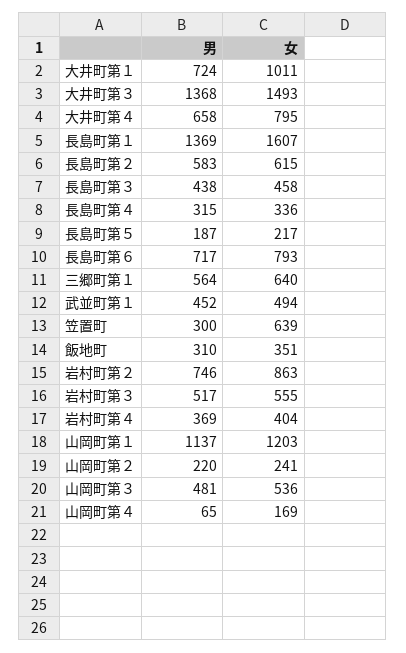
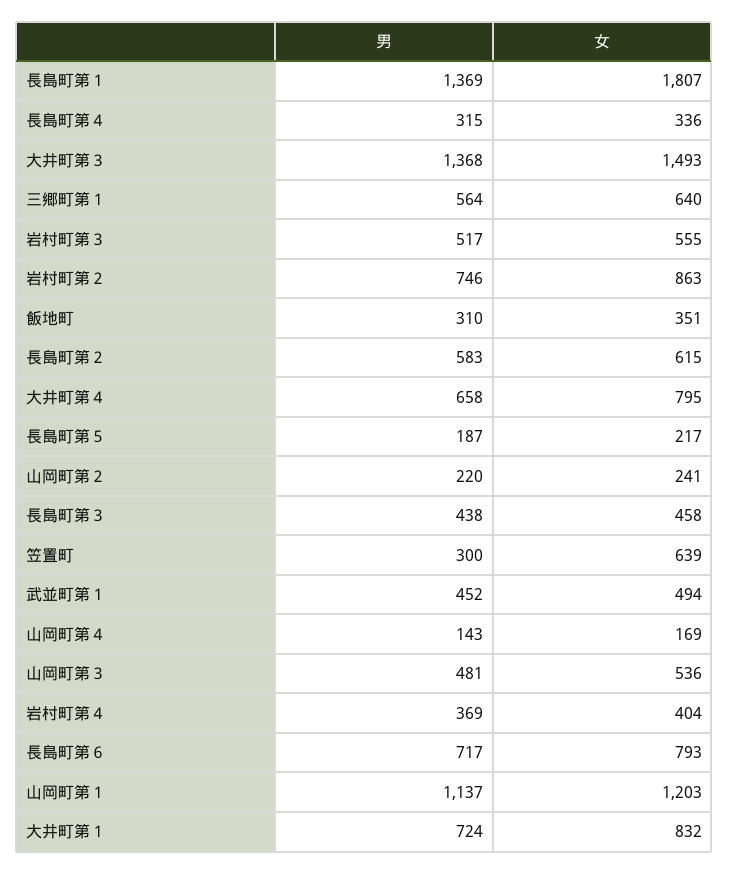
女, 大井町第１: 1011 -> 832
女, 長島町第１: 1607 -> 1807
男, 山岡町第４: 65 -> 143

